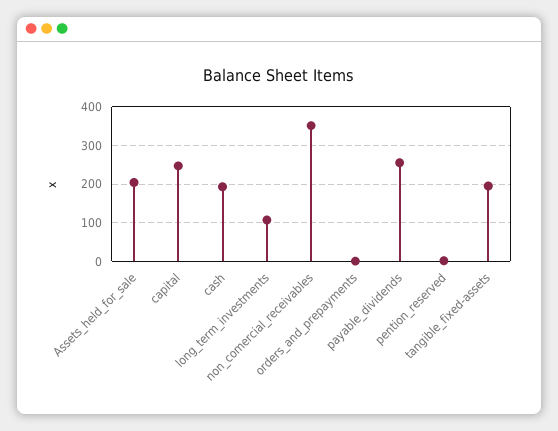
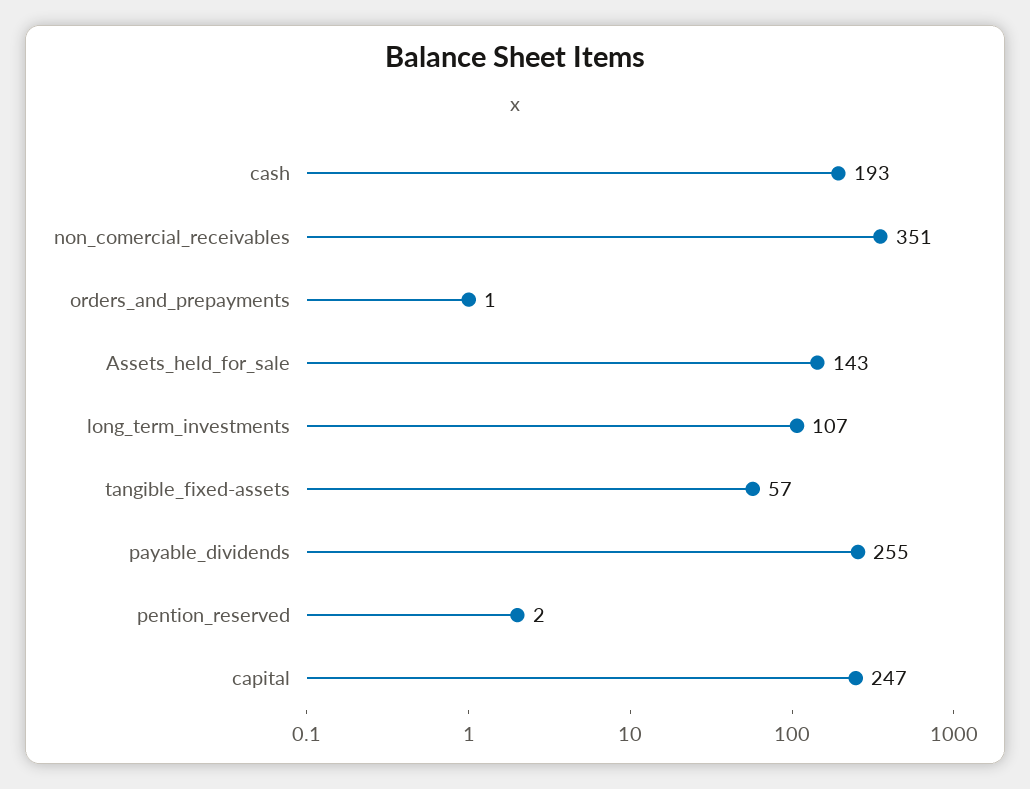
Assets_held_for_sale: 200 -> 143
tangible_fixed-assets: 200 -> 57

